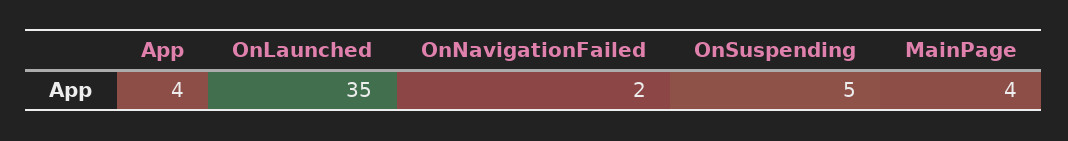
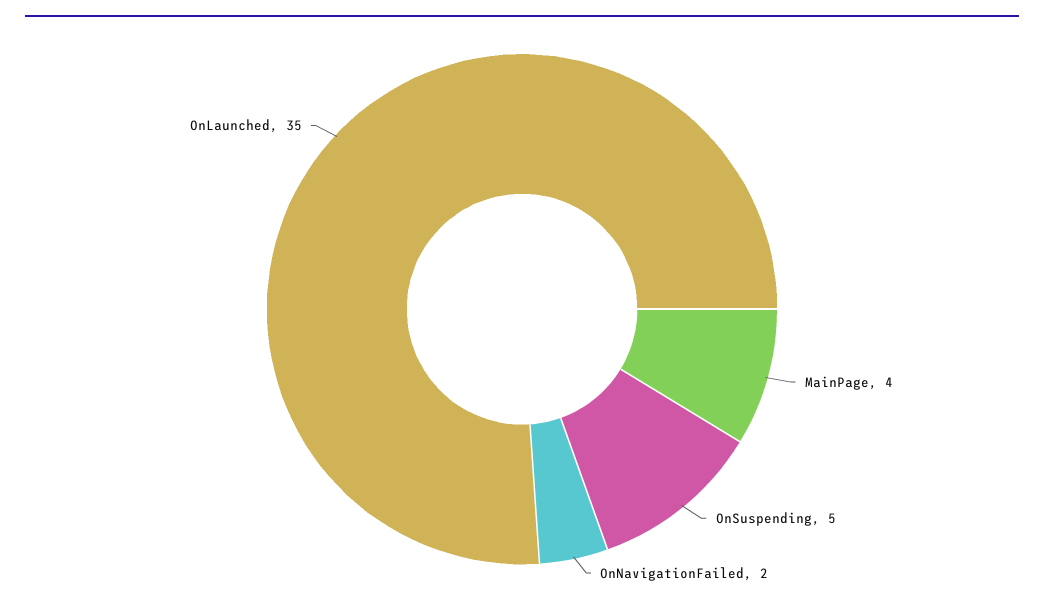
App: 4 -> none

